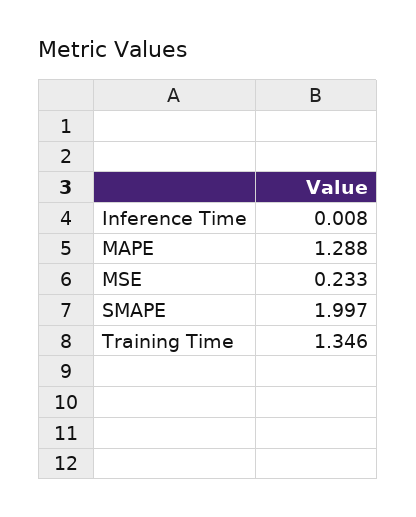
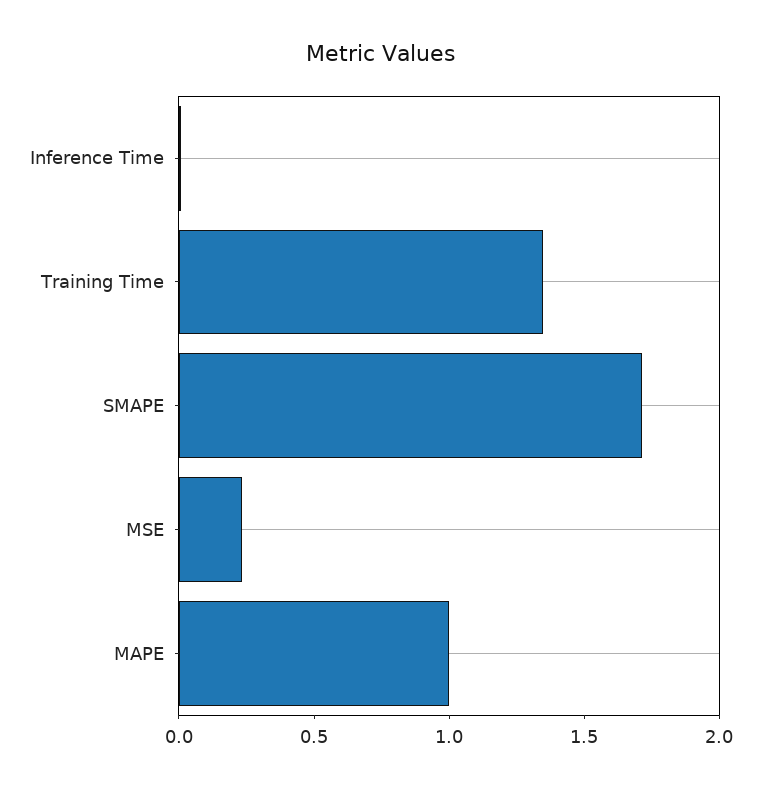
MAPE: 1.288 -> 1
SMAPE: 1.997 -> 1.7

